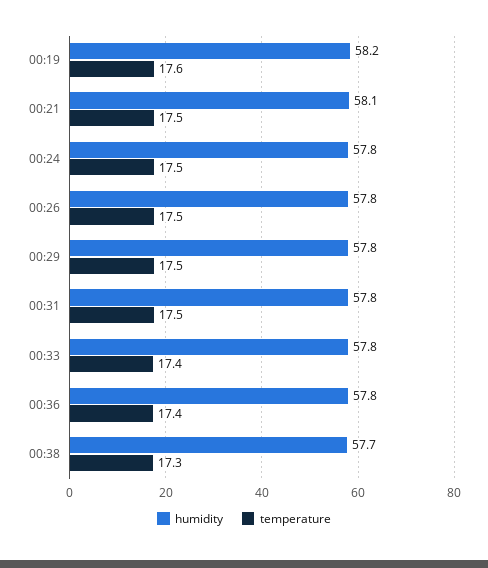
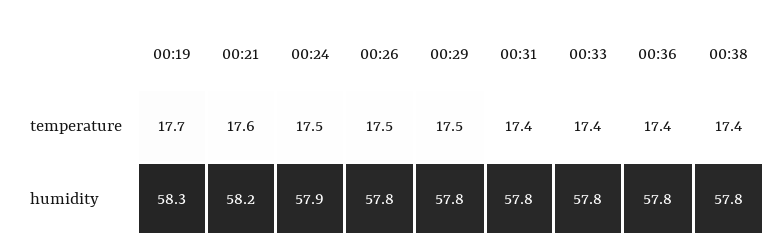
humidity, 00:19: 58.2 -> 58.3
temperature, 00:19: 17.6 -> 17.7
humidity, 00:21: 58.1 -> 58.2
temperature, 00:21: 17.5 -> 17.6
humidity, 00:24: 57.8 -> 57.9
temperature, 00:31: 17.5 -> 17.4
humidity, 00:38: 57.7 -> 57.8
temperature, 00:38: 17.3 -> 17.4

